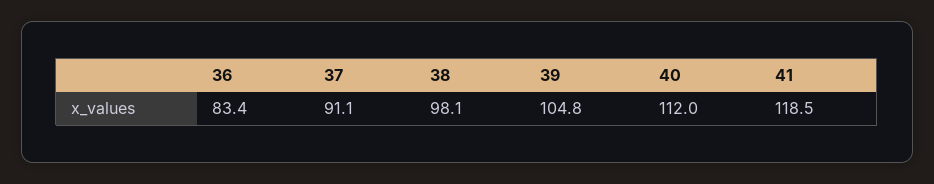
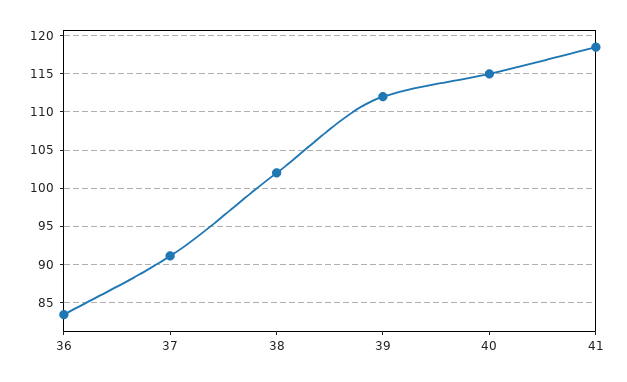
38: 98.1 -> 102
39: 104.8 -> 112
40: 112 -> 115

